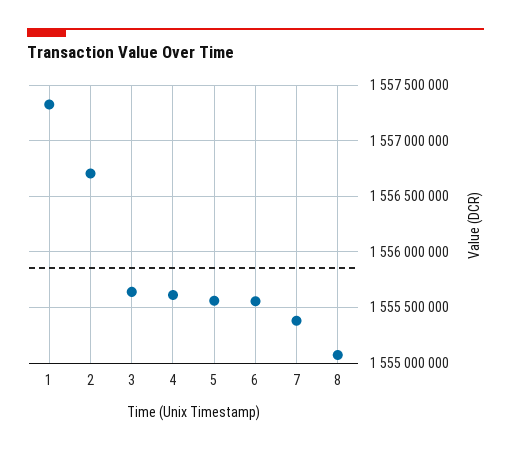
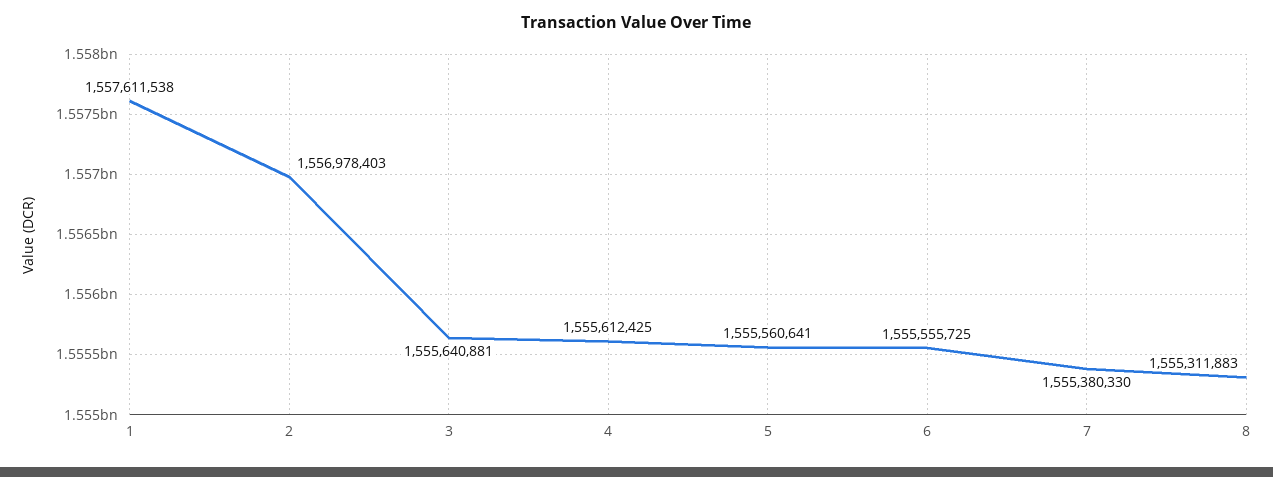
1: 1557300000 -> 1557611538
2: 1556700000 -> 1556978403
8: 1555100000 -> 1555311883

